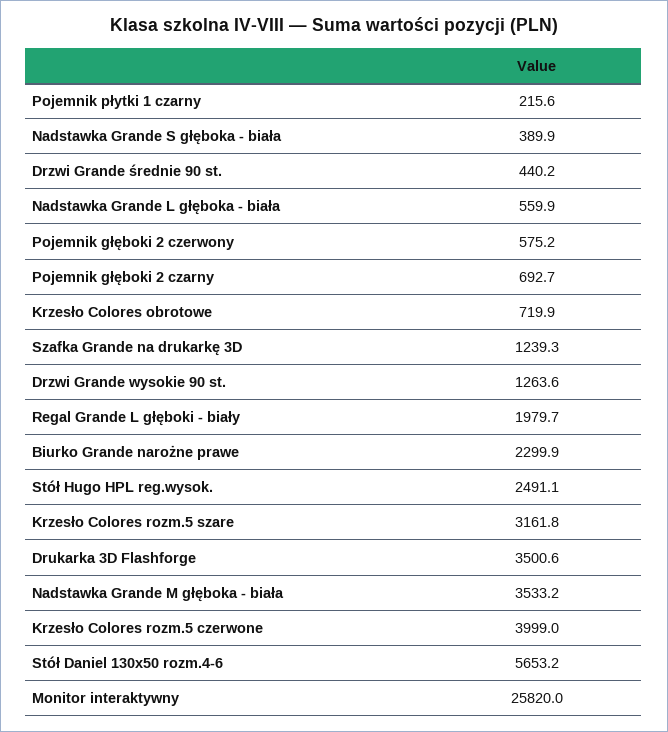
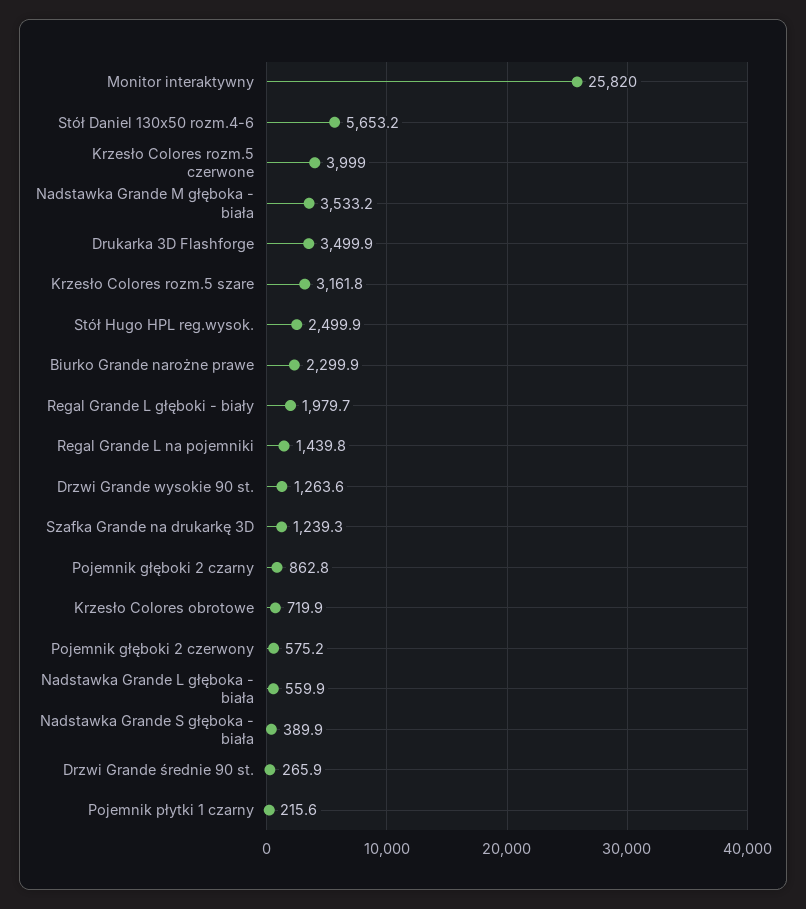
Drzwi Grande średnie 90 st.: 440.2 -> 265.9
Pojemnik głęboki 2 czarny: 692.7 -> 862.8
Stół Hugo HPL reg.wysok.: 2491.1 -> 2499.9
Drukarka 3D Flashforge: 3500.6 -> 3499.9
Regal Grande L na pojemniki: none -> 1439.8

